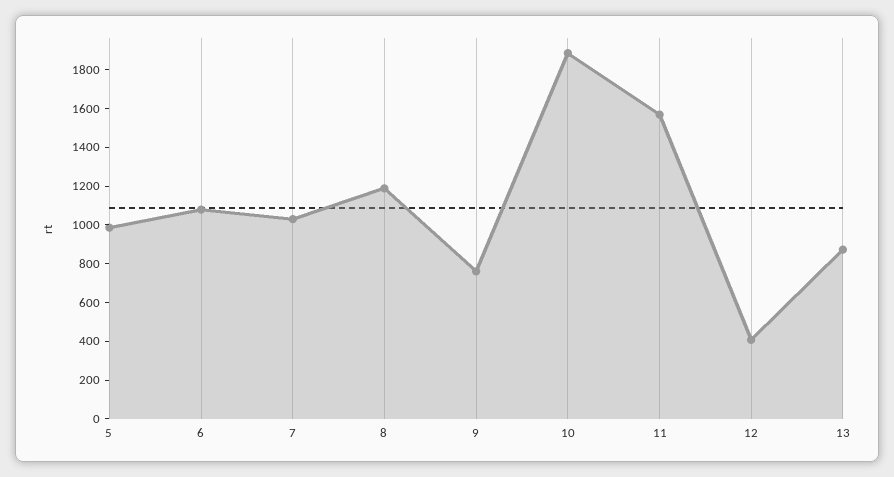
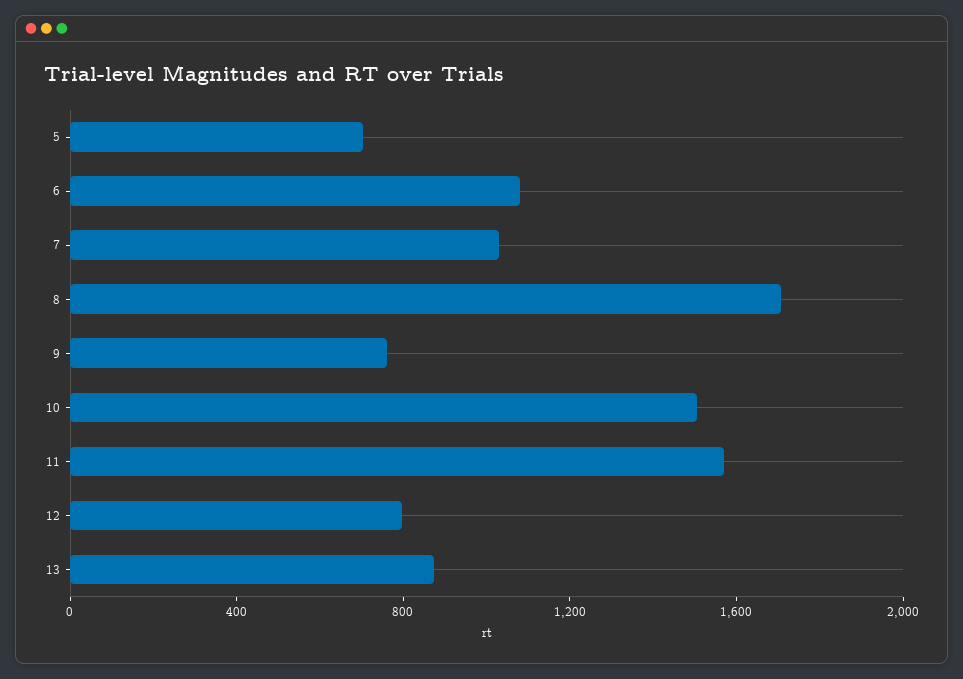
5: 1000 -> 700
8: 1200 -> 1700
10: 1900 -> 1500
12: 400 -> 800

